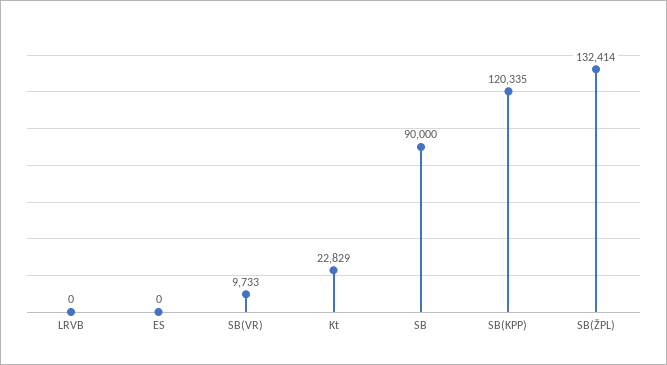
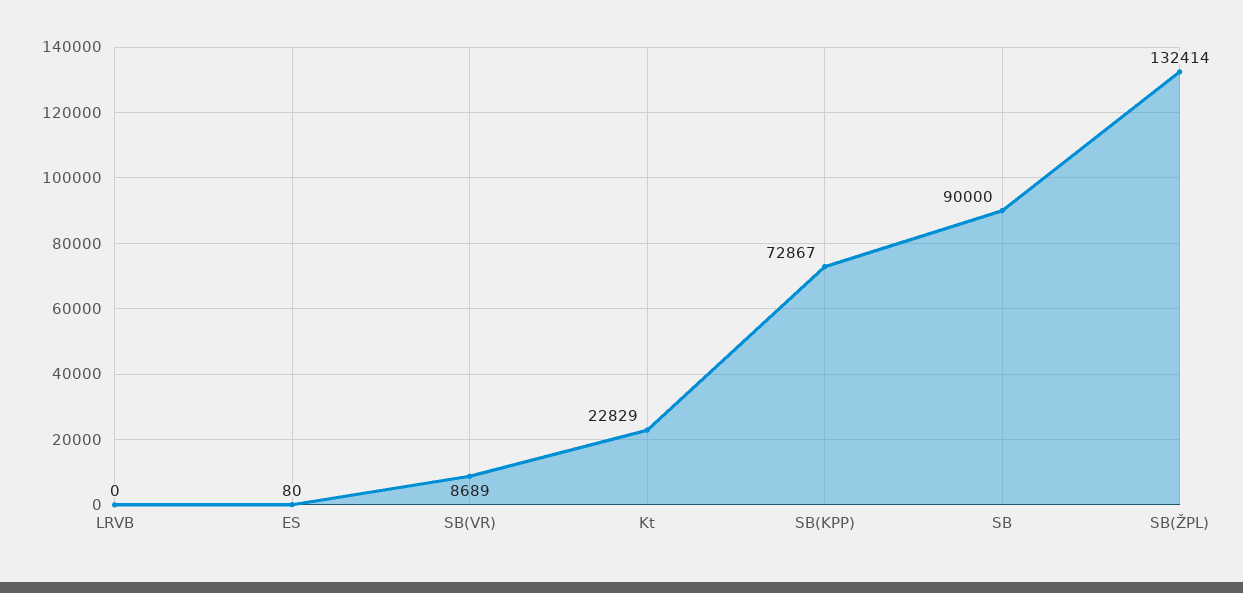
ES: 0 -> 80
SB(VR): 9733 -> 8689
SB(KPP): 120335 -> 72867

